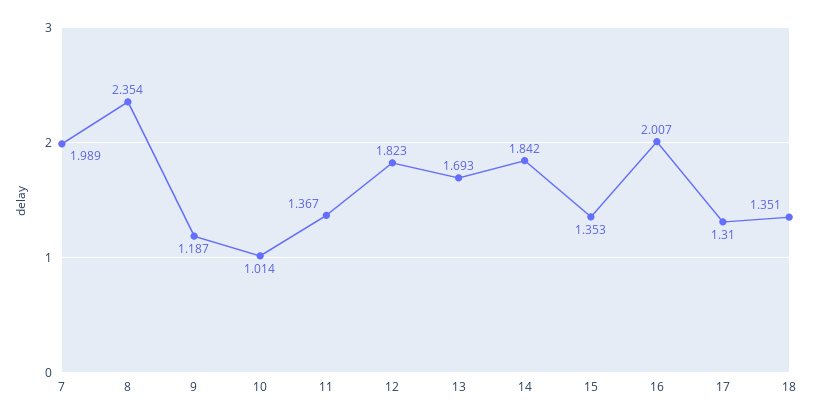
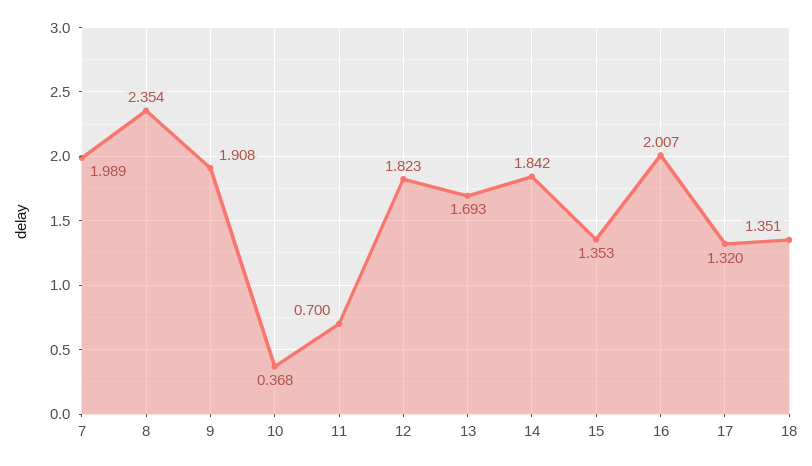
9: 1.187 -> 1.908
10: 1.014 -> 0.368
11: 1.367 -> 0.7
17: 1.31 -> 1.32

